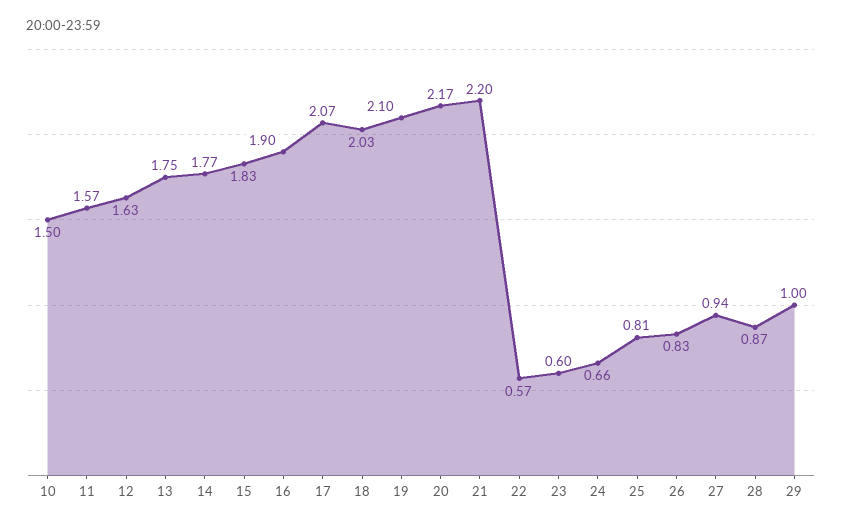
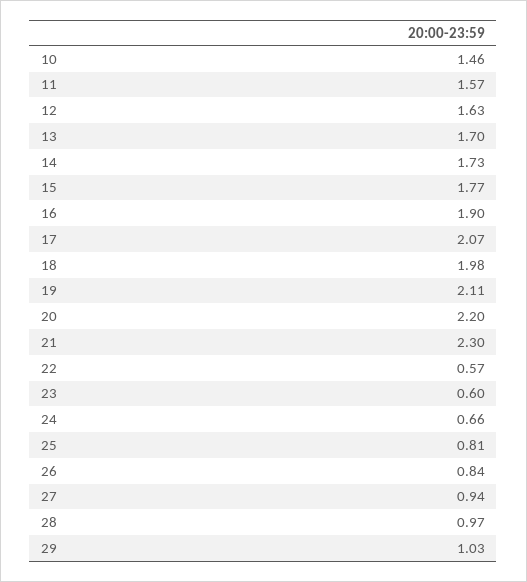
10: 1.5 -> 1.46
13: 1.75 -> 1.7
14: 1.77 -> 1.73
15: 1.83 -> 1.77
18: 2.03 -> 1.98
19: 2.1 -> 2.11
20: 2.17 -> 2.2
21: 2.2 -> 2.3
26: 0.83 -> 0.84
28: 0.87 -> 0.97
29: 1 -> 1.03

